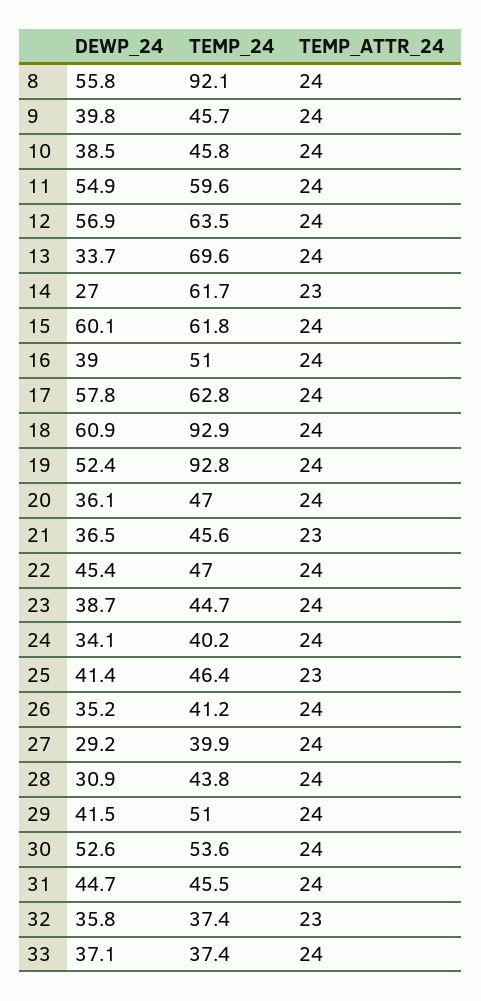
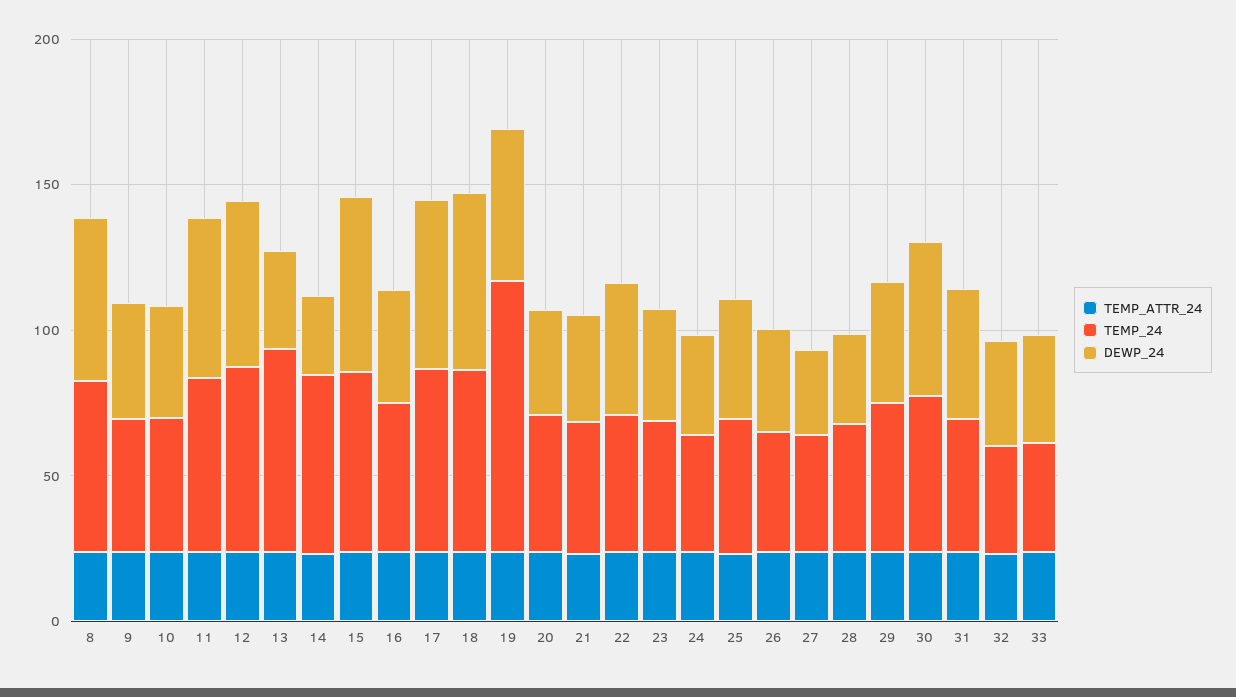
TEMP_24, 8: 92.1 -> 60
TEMP_24, 18: 92.9 -> 60

